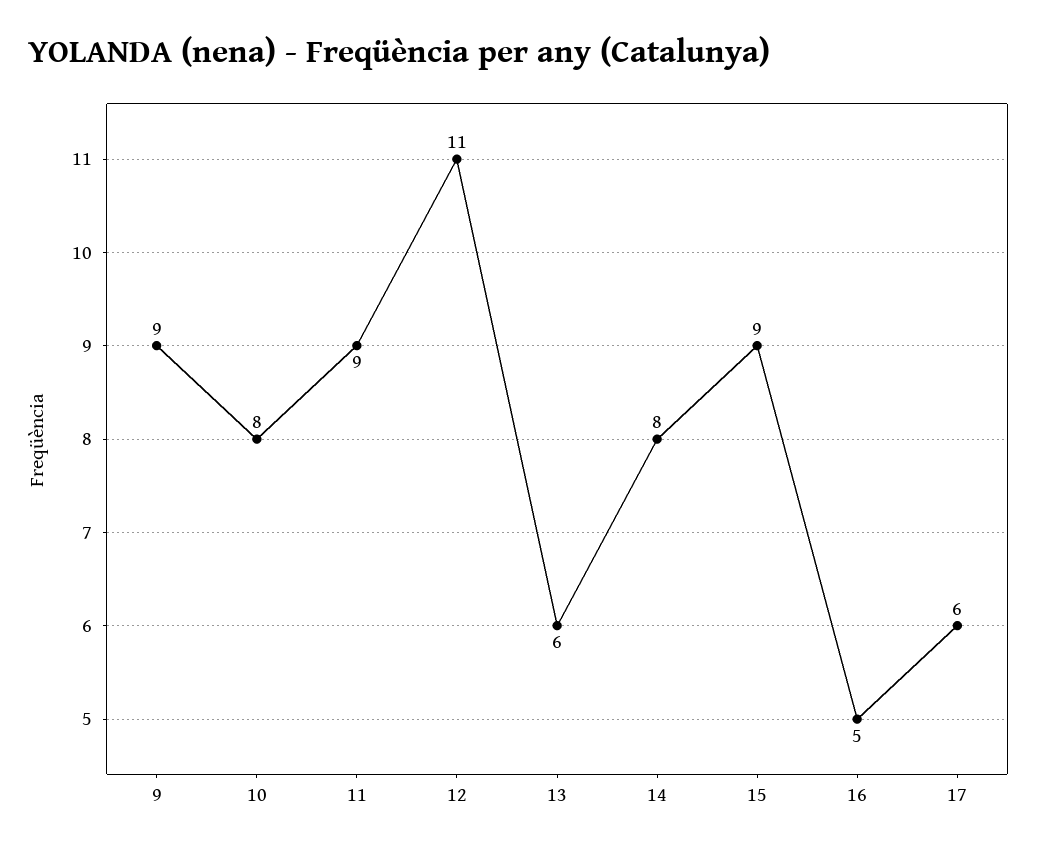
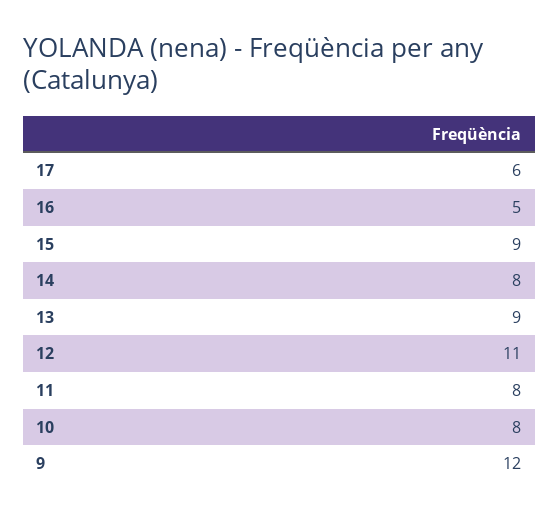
9: 9 -> 12
11: 9 -> 8
13: 6 -> 9

